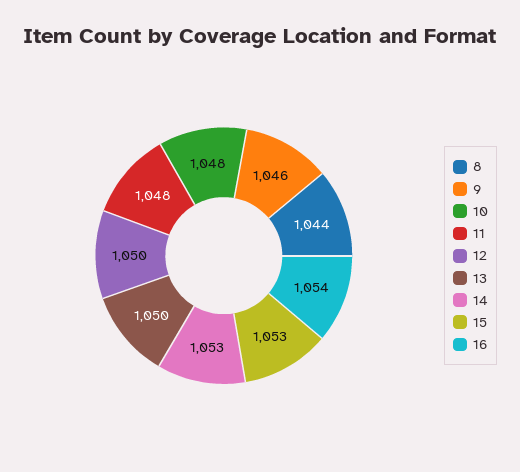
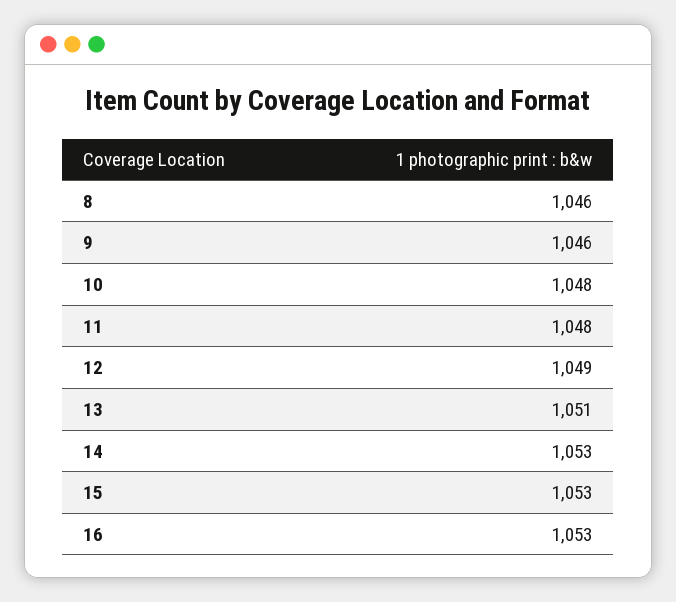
8: 1044 -> 1046
12: 1050 -> 1049
13: 1050 -> 1051
16: 1054 -> 1053

